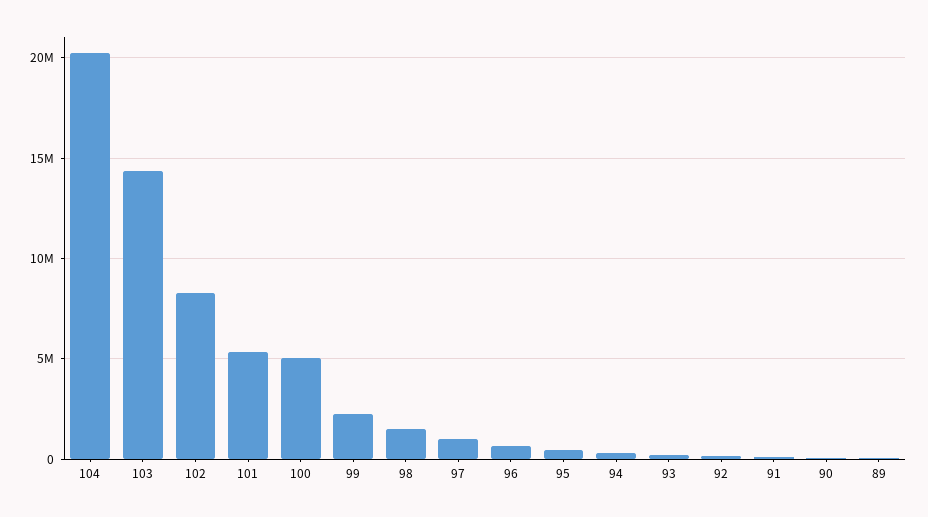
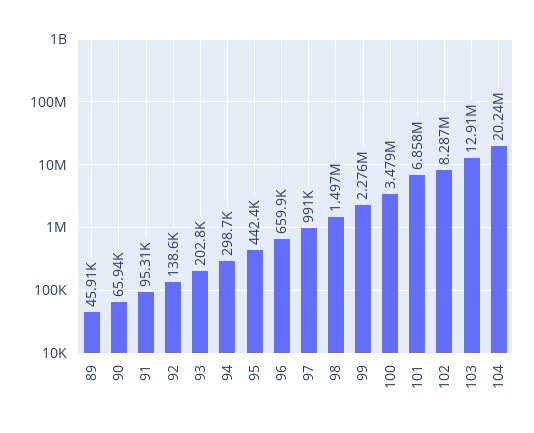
103: 14500000 -> 12910000
101: 5500000 -> 6858000
100: 5000000 -> 3479000

